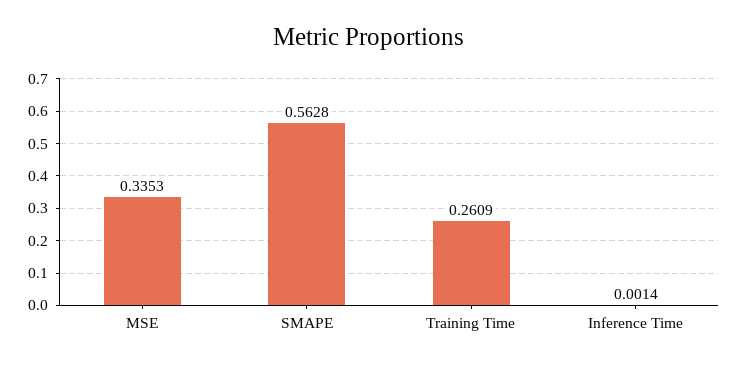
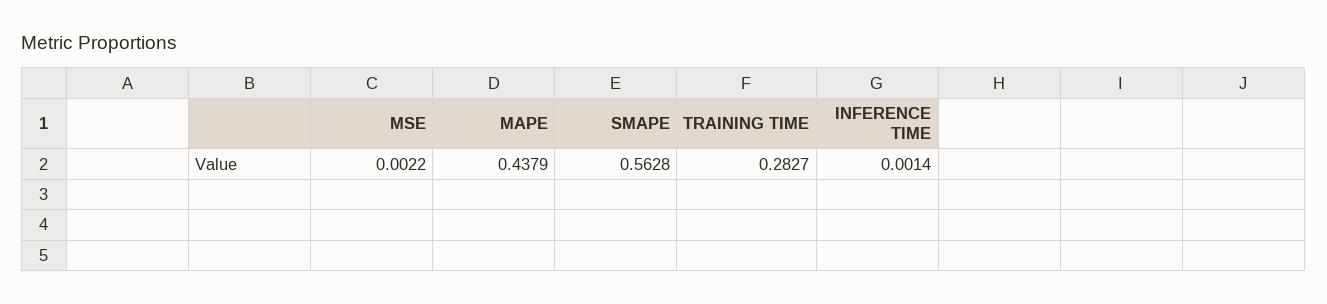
MSE: 0.3353 -> 0.0022
Training Time: 0.2609 -> 0.2827
MAPE: none -> 0.4379

